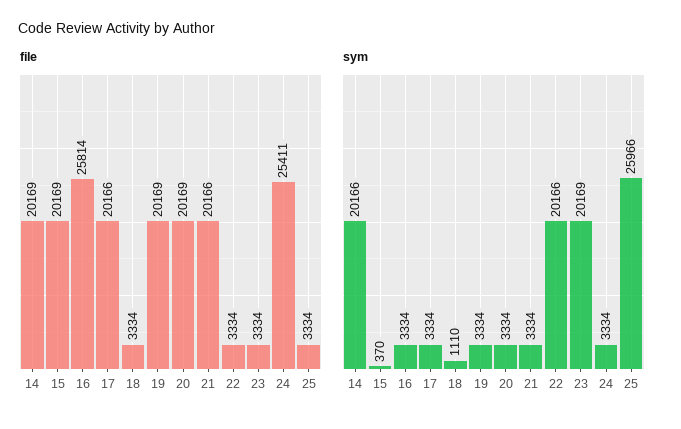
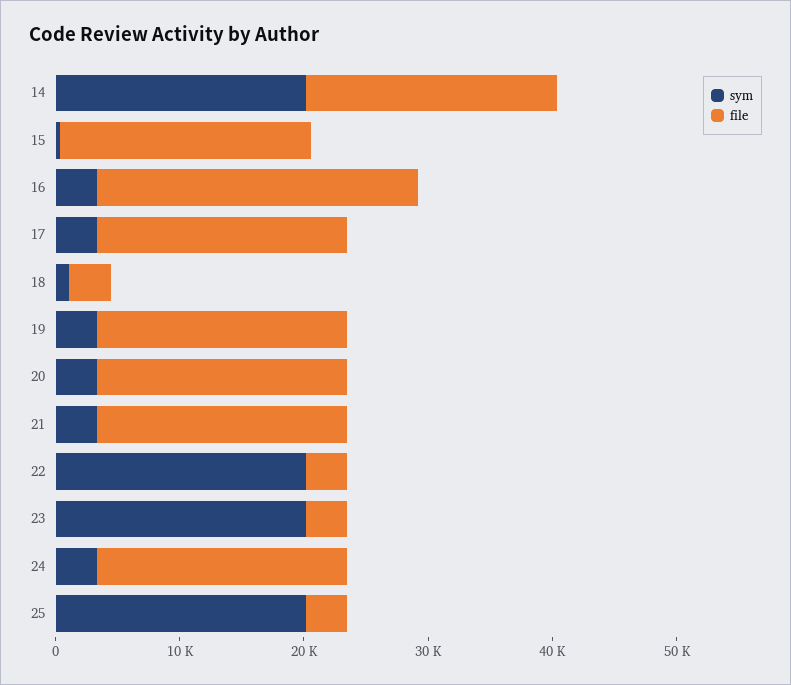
file, 24: 25411 -> 20000
sym, 25: 25966 -> 20000

